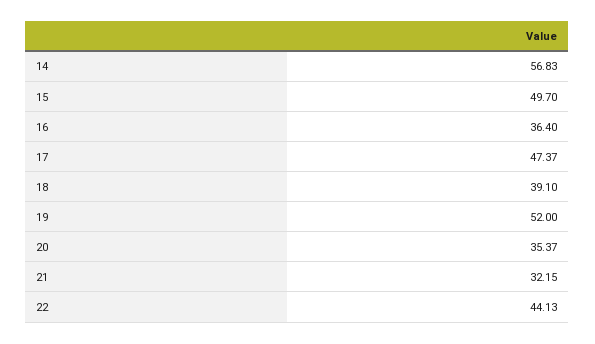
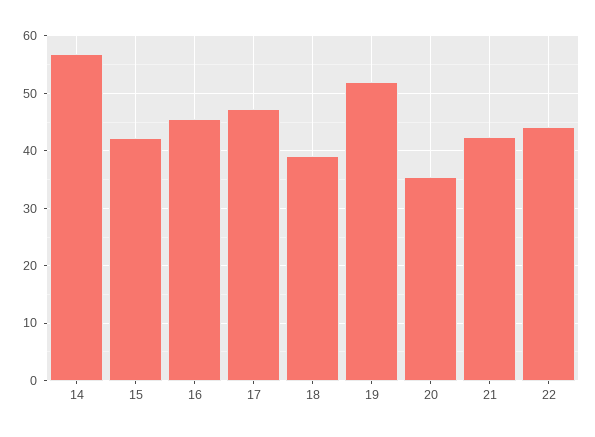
15: 49.7 -> 42
16: 36.4 -> 46
21: 32.15 -> 42

